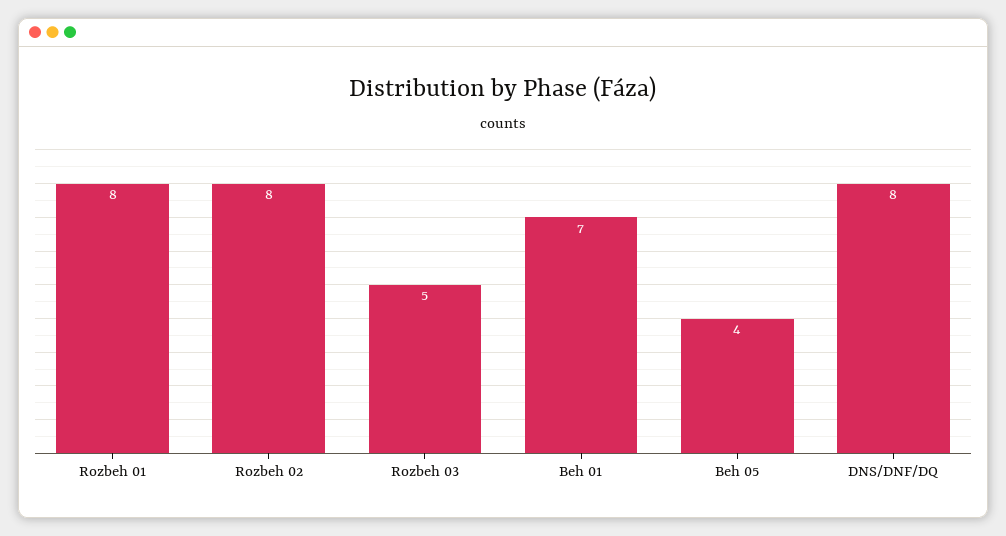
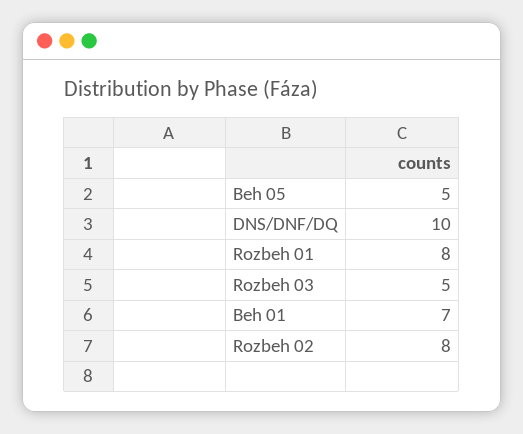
Beh 05: 4 -> 5
DNS/DNF/DQ: 8 -> 10

